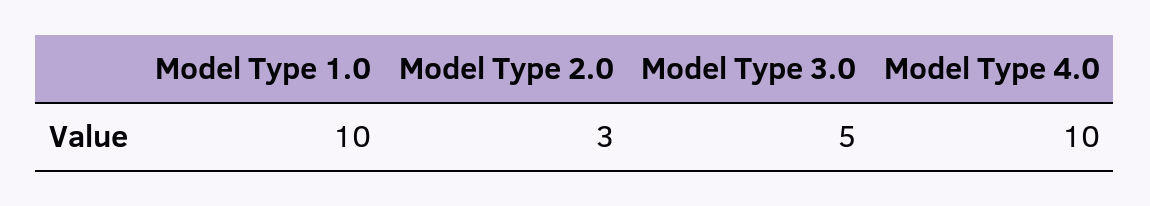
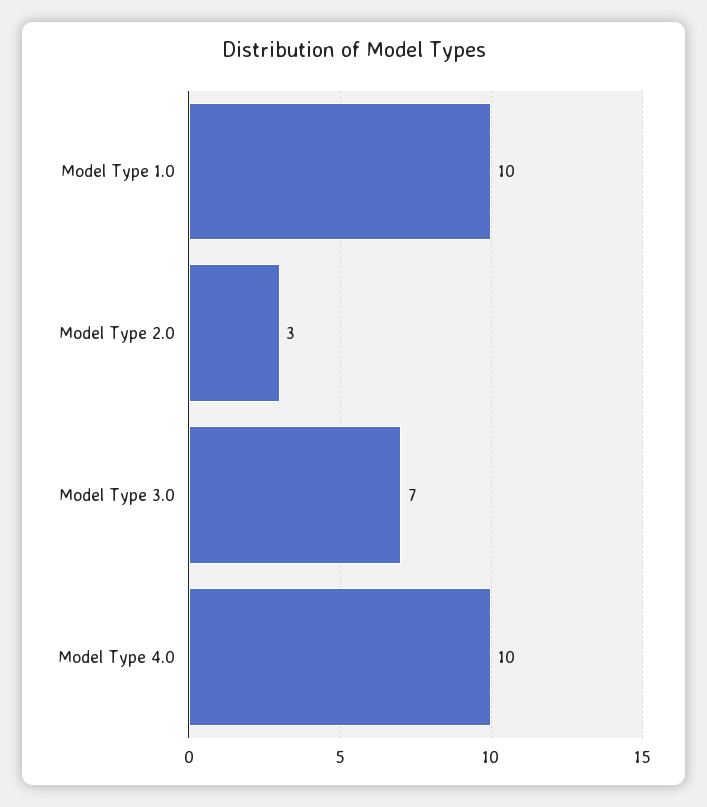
Model Type 3.0: 5 -> 7

